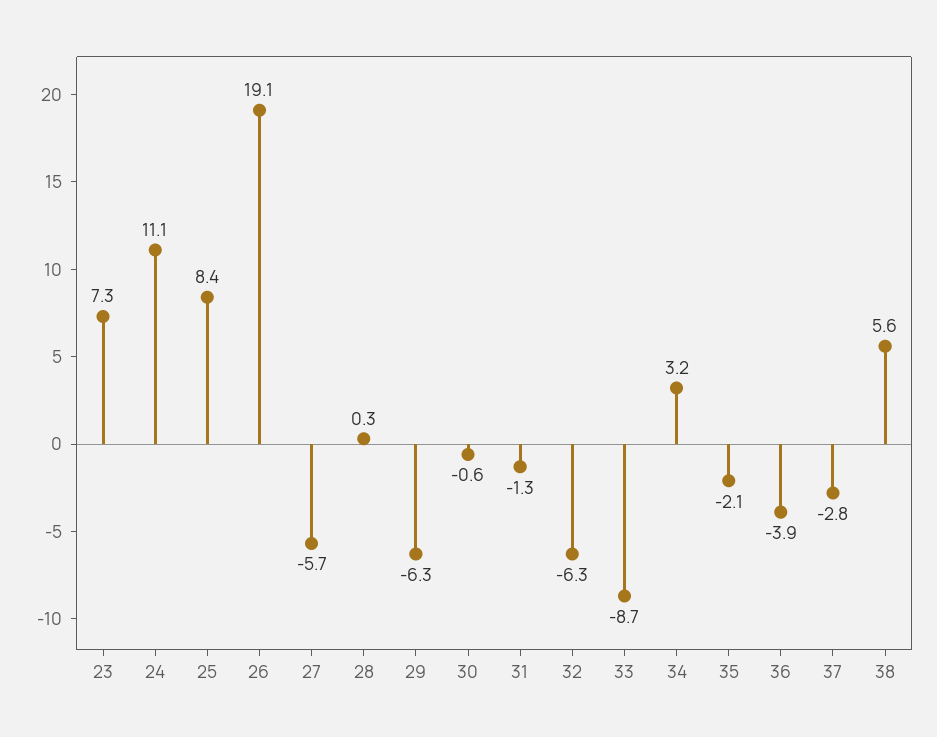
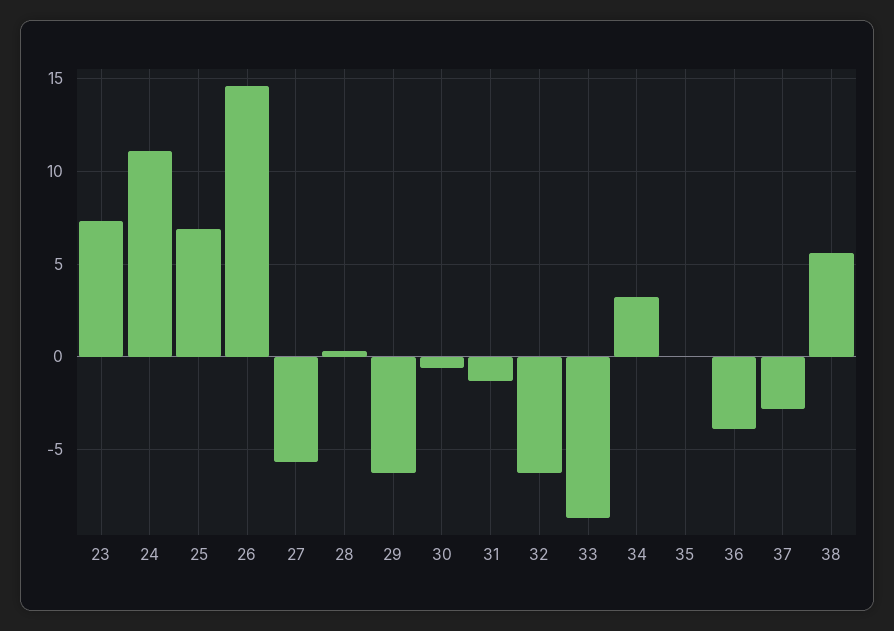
25: 8.4 -> 7
26: 19.1 -> 14.5
35: -2.1 -> 0

